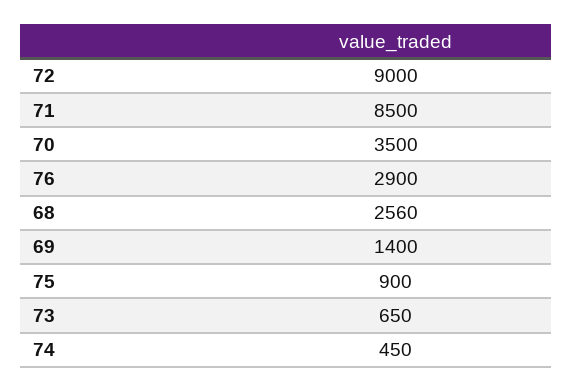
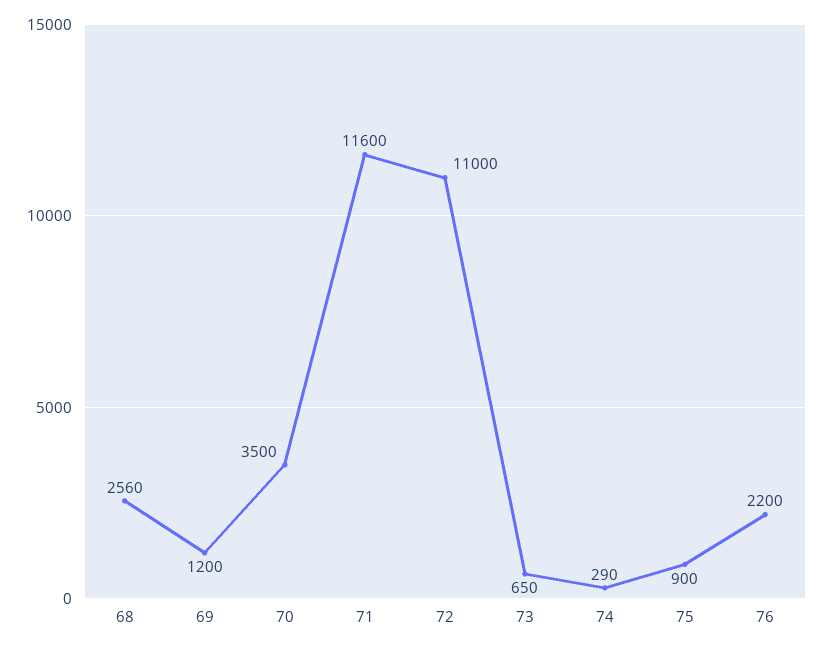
72: 9000 -> 11000
71: 8500 -> 11600
76: 2900 -> 2200
69: 1400 -> 1200
74: 450 -> 290

